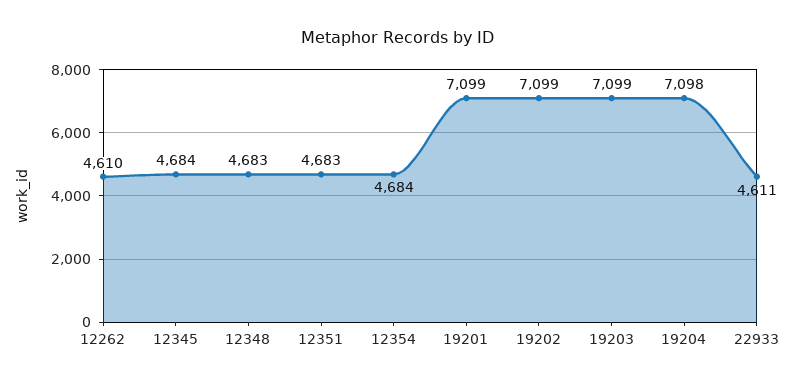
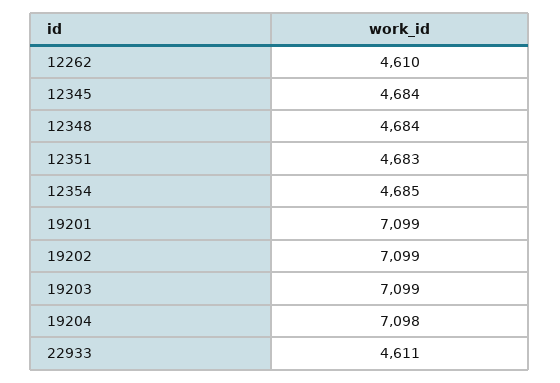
12348: 4683 -> 4684
12354: 4684 -> 4685

